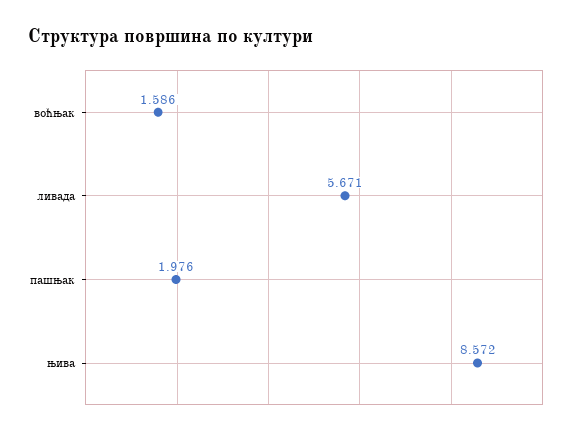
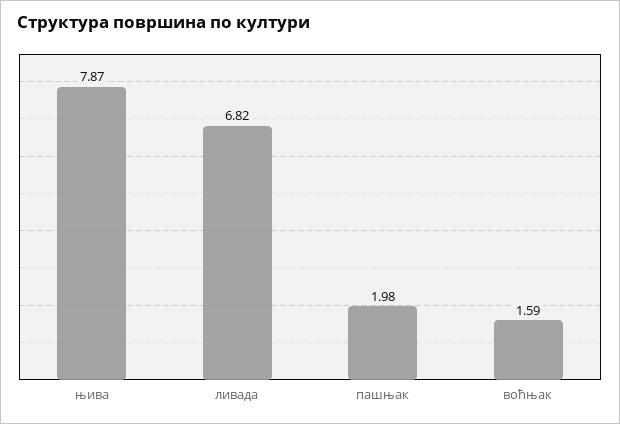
ливада: 5.671 -> 6.82
њива: 8.572 -> 7.87

